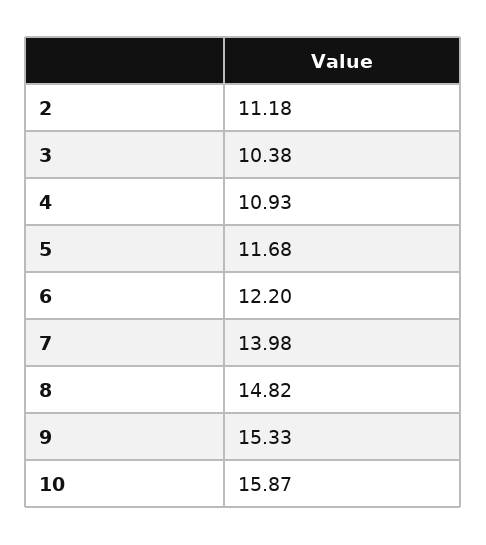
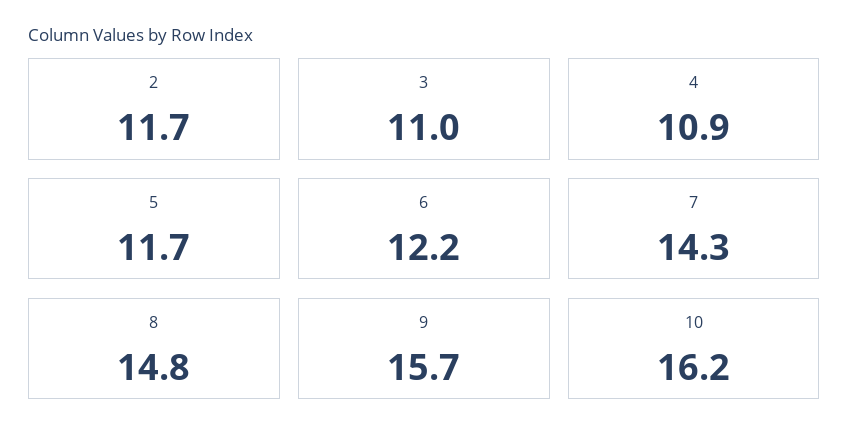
2: 11.18 -> 11.7
3: 10.38 -> 11
7: 13.98 -> 14.3
9: 15.33 -> 15.7
10: 15.87 -> 16.2

